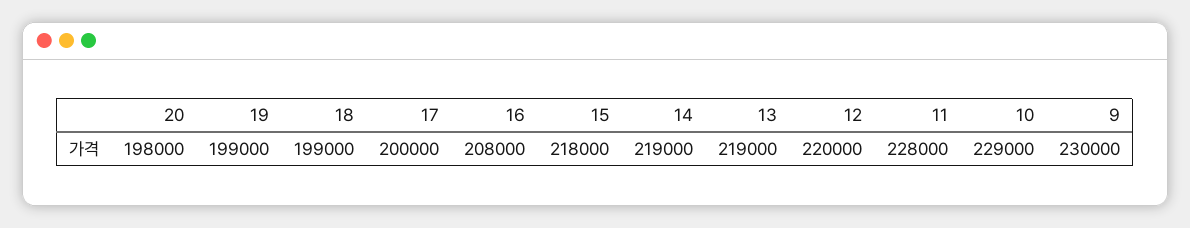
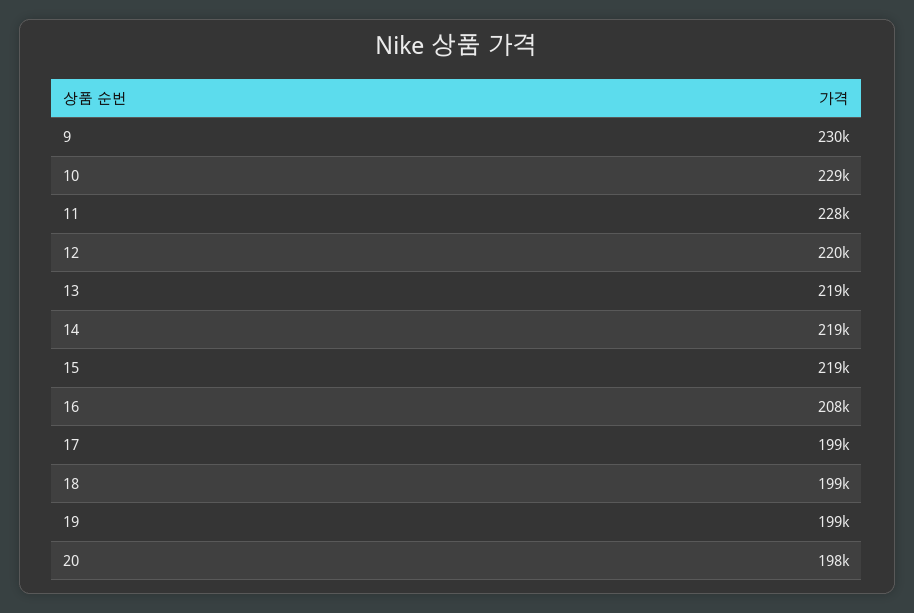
17: 200000 -> 199000
15: 218000 -> 219000

